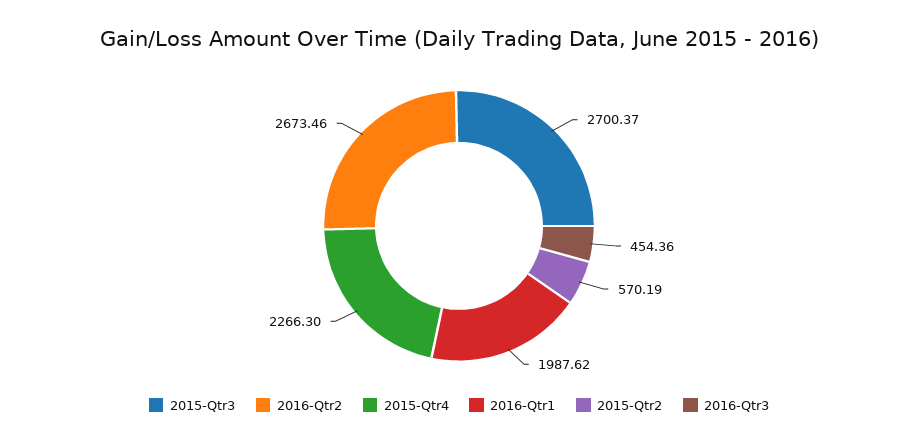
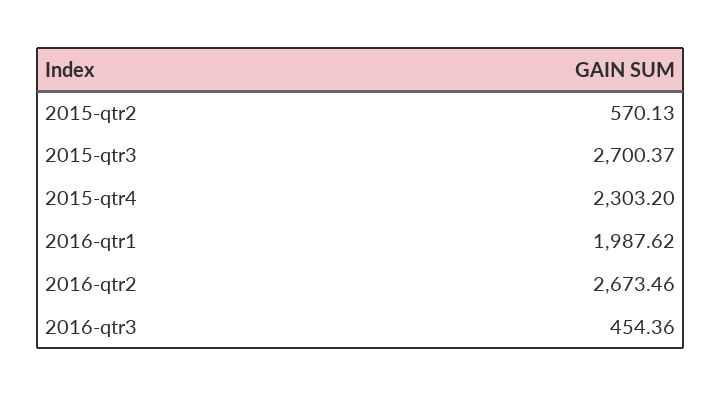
2015-Qtr4: 2266.3 -> 2303.2
2015-Qtr2: 570.19 -> 570.13

